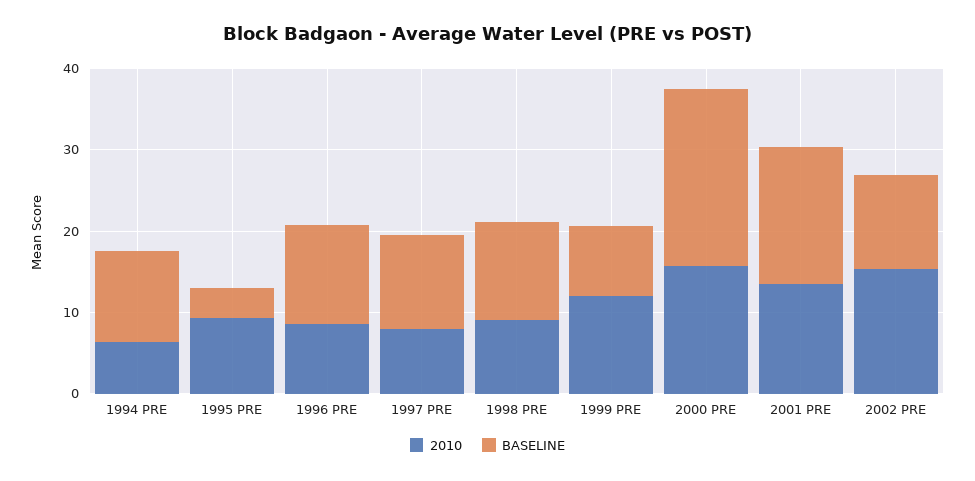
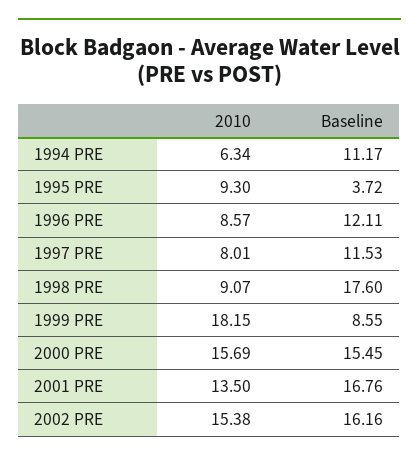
BASELINE, 1998 PRE: 12 -> 17.6
2010, 1999 PRE: 12 -> 18.15
BASELINE, 2000 PRE: 22 -> 15.45
BASELINE, 2002 PRE: 12 -> 16.16

